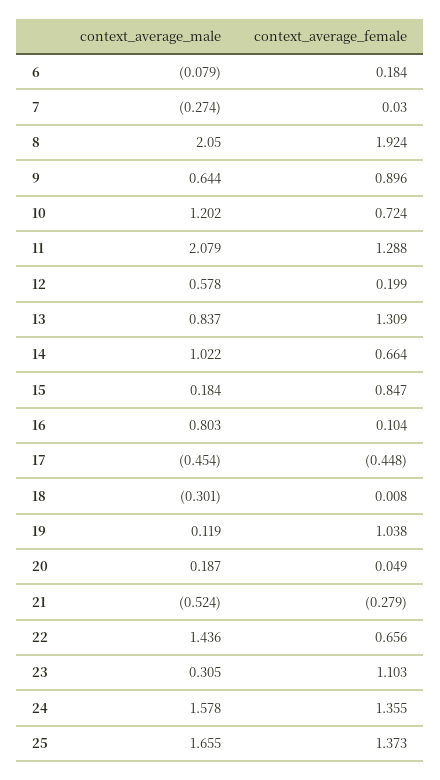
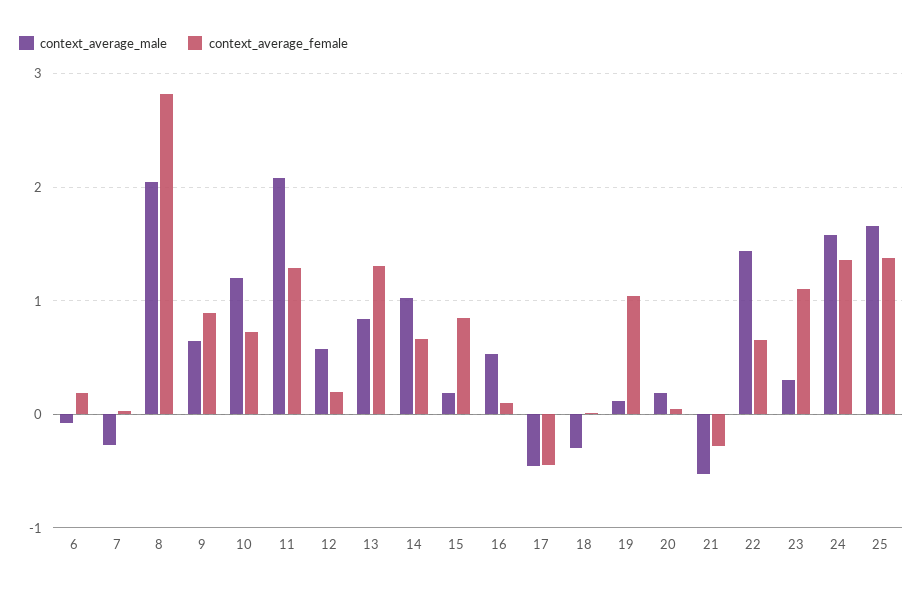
context_average_female, 8: 1.924 -> 2.8
context_average_male, 16: 0.803 -> 0.5

